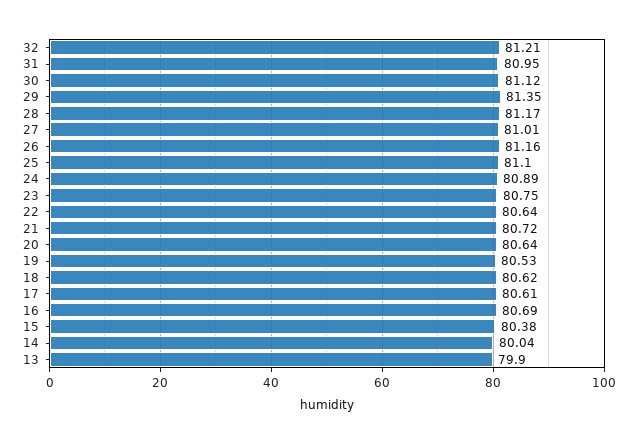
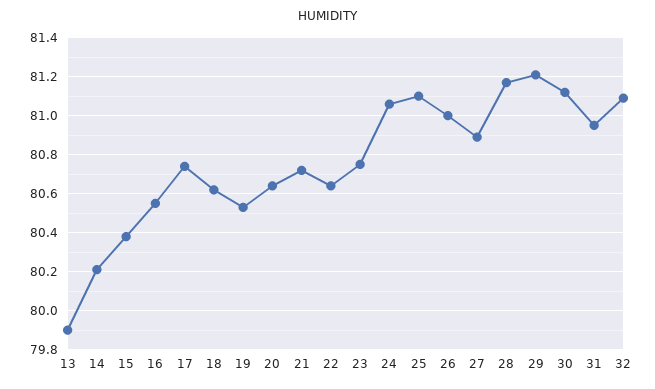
32: 81.21 -> 81.1
29: 81.35 -> 81.2
27: 81.01 -> 80.9
26: 81.16 -> 81
24: 80.89 -> 81.05
17: 80.61 -> 80.75
16: 80.69 -> 80.55
14: 80.04 -> 80.2

